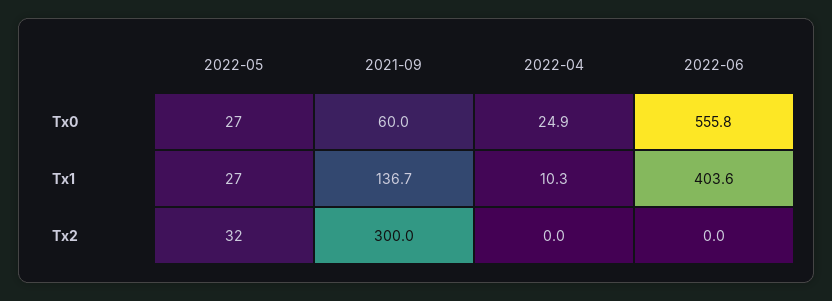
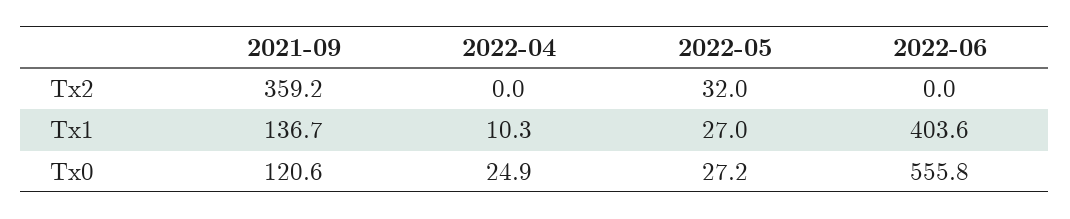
2022-05, Tx0: 27 -> 27.2
2021-09, Tx0: 60 -> 120.6
2021-09, Tx2: 300 -> 359.2

